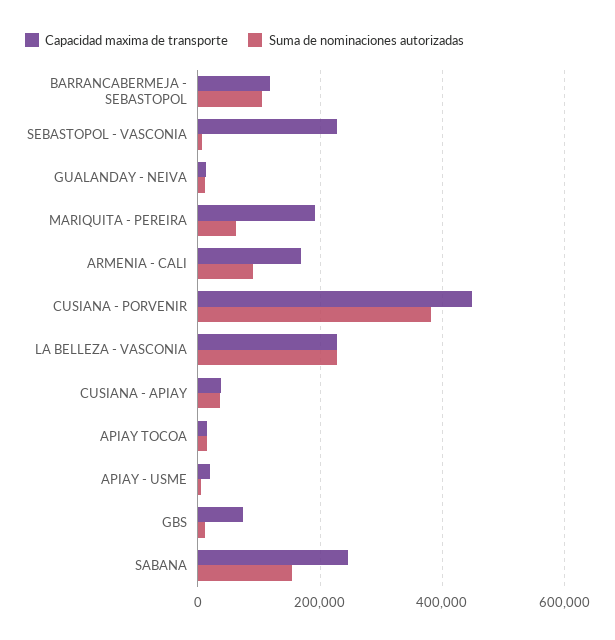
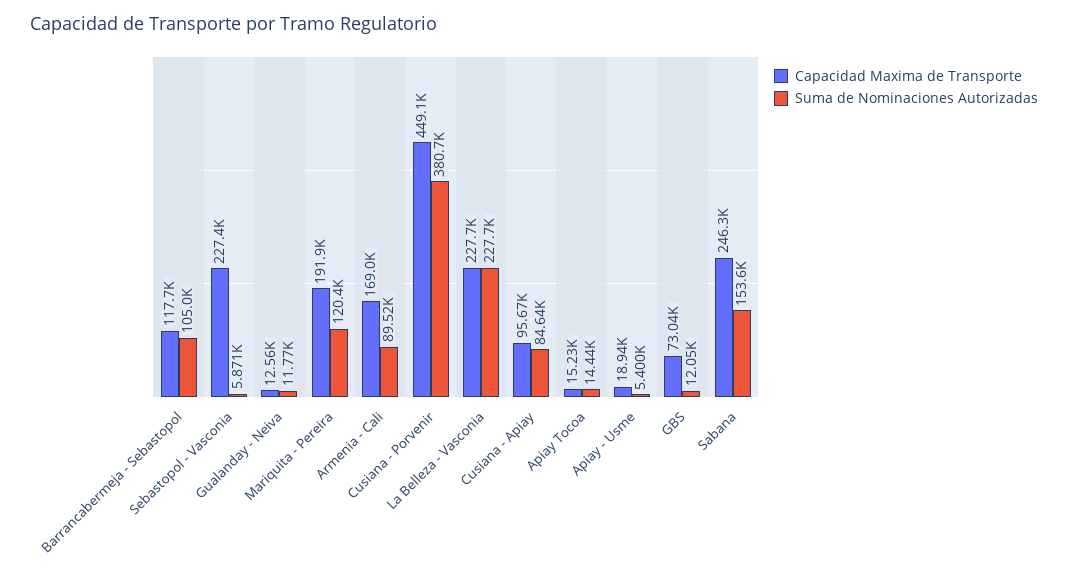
Suma de nominaciones autorizadas, MARIQUITA - PEREIRA: 60000 -> 120400
Capacidad maxima de transporte, CUSIANA - APIAY: 40000 -> 95670
Suma de nominaciones autorizadas, CUSIANA - APIAY: 40000 -> 84640

